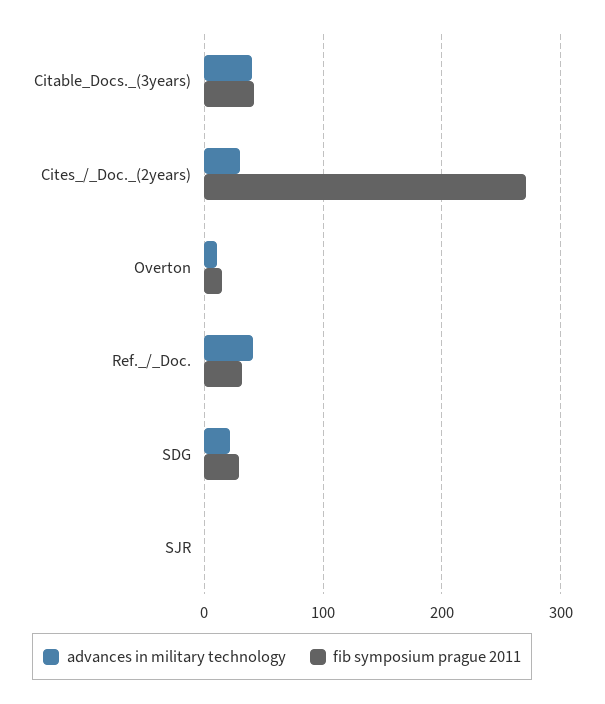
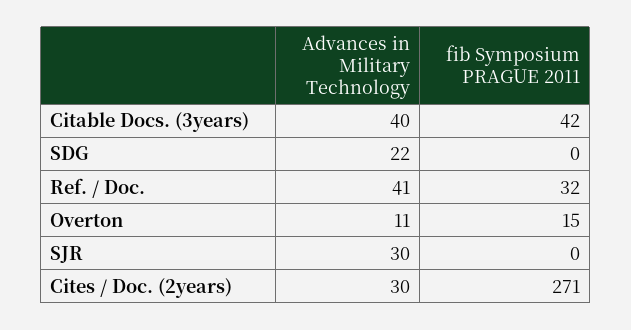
fib symposium prague 2011, SDG: 30 -> 0
advances in military technology, SJR: 0 -> 30

